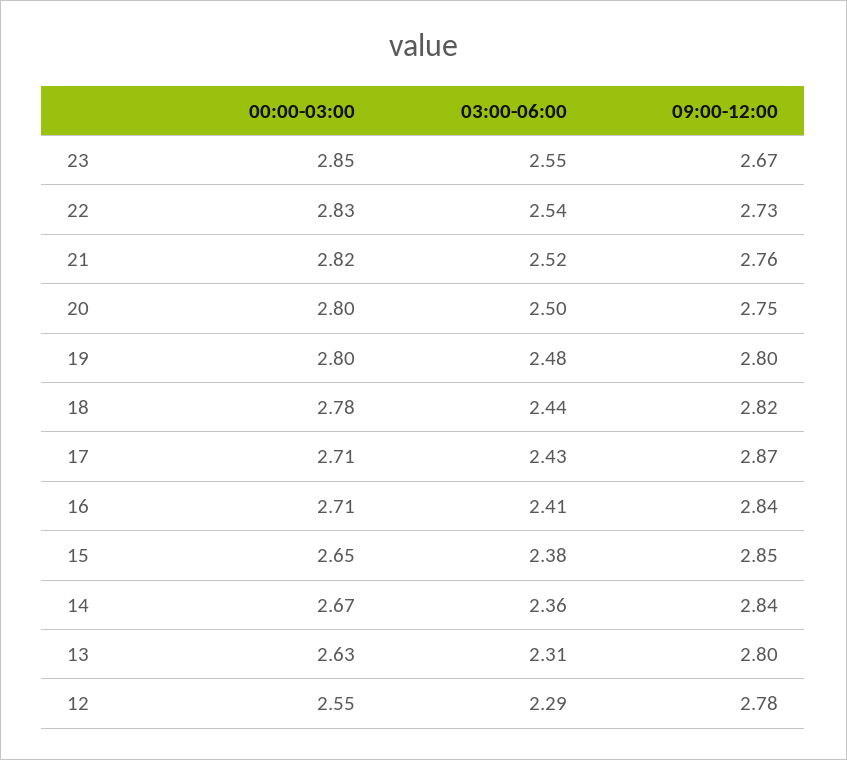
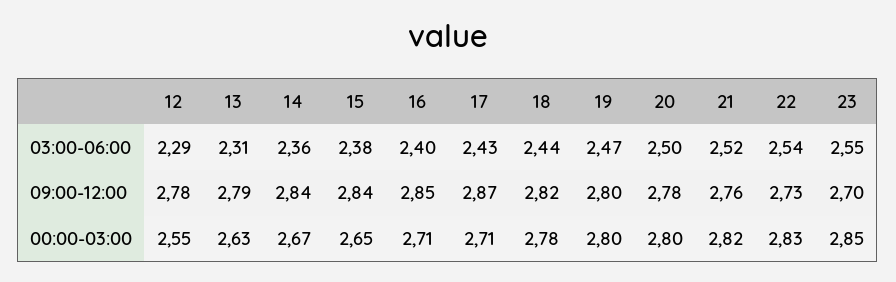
09:00-12:00, 23: 2.67 -> 2.7
09:00-12:00, 20: 2.75 -> 2.78
03:00-06:00, 19: 2.48 -> 2.47
03:00-06:00, 16: 2.41 -> 2.4
09:00-12:00, 16: 2.84 -> 2.85
09:00-12:00, 15: 2.85 -> 2.84
09:00-12:00, 13: 2.8 -> 2.79

